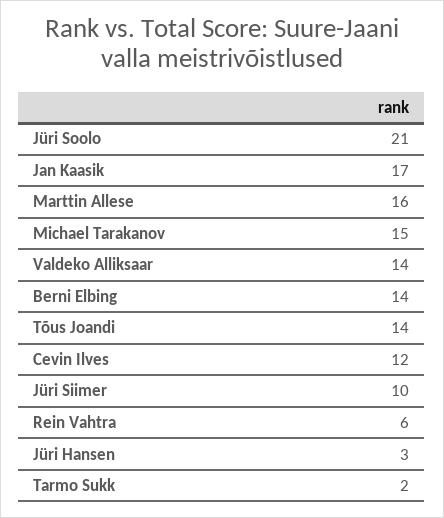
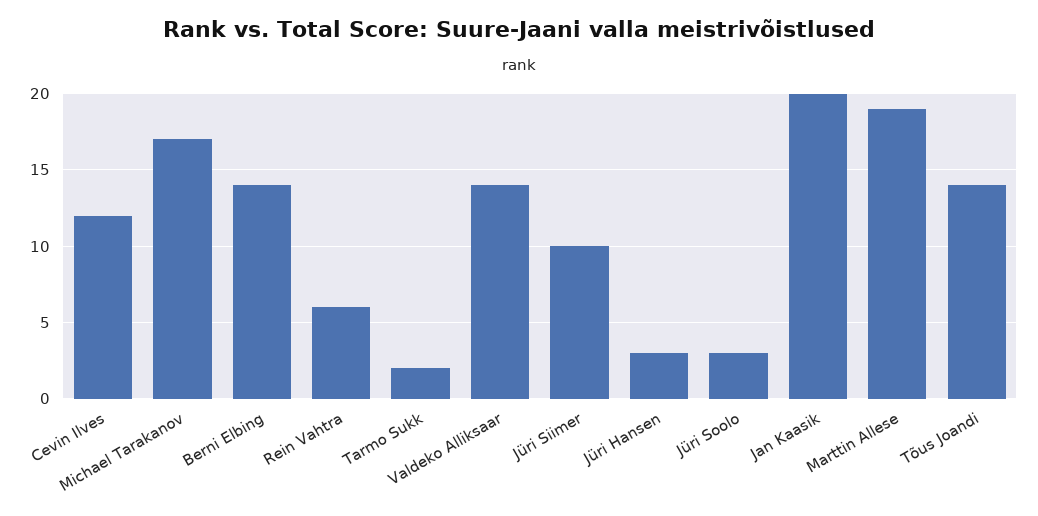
Jüri Soolo: 21 -> 3
Jan Kaasik: 17 -> 20
Marttin Allese: 16 -> 19
Michael Tarakanov: 15 -> 17

